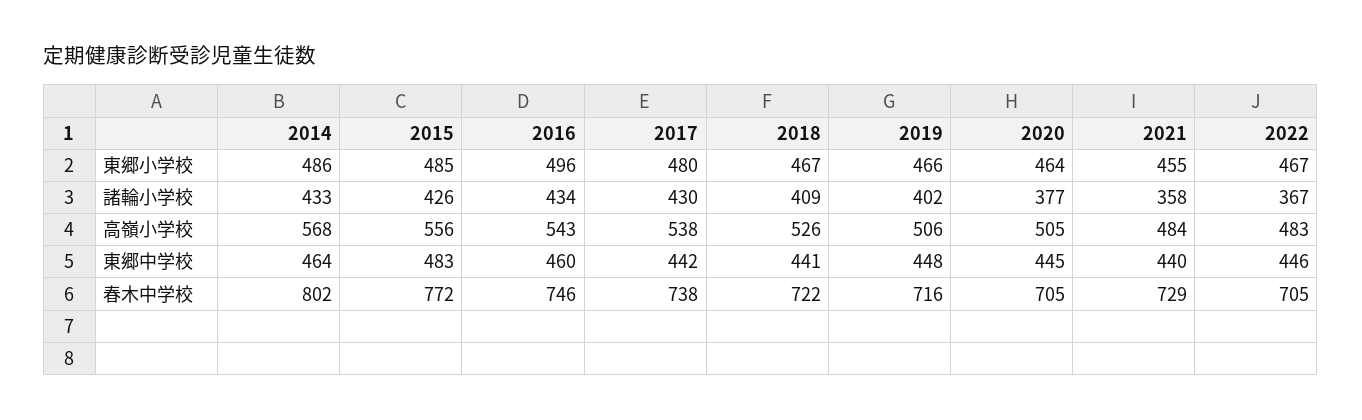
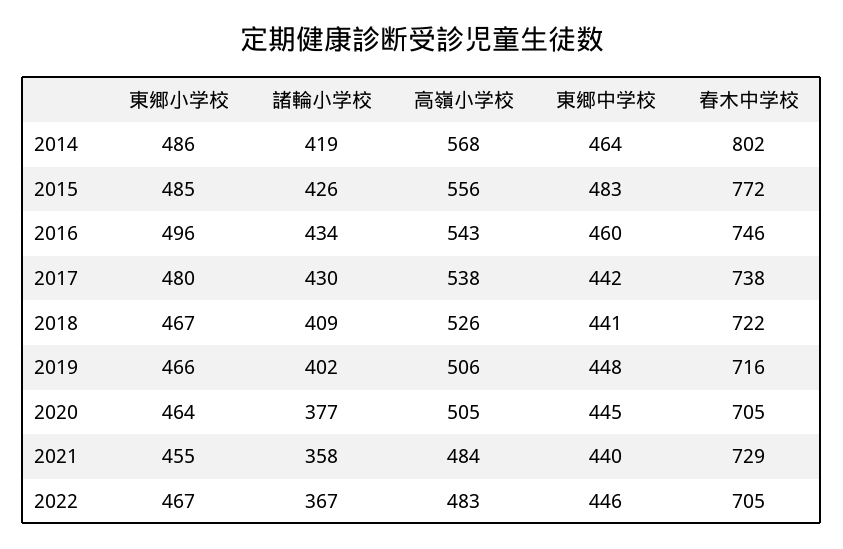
2014, 諸輪小学校: 433 -> 419

